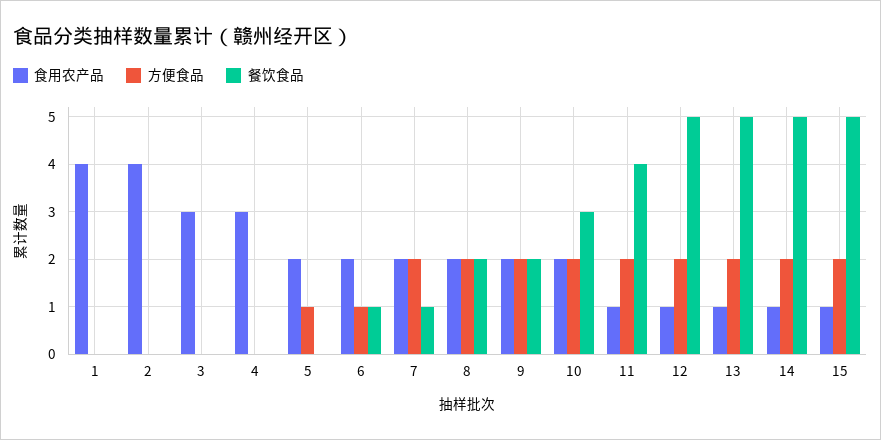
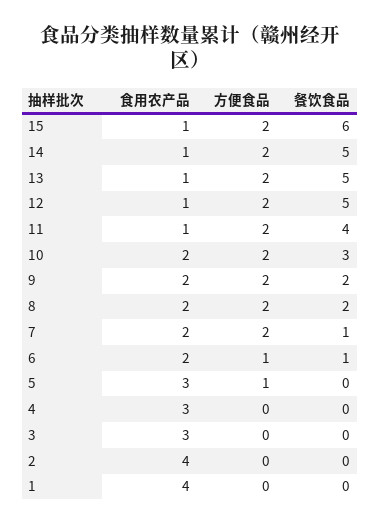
食用农产品, 5: 2 -> 3
餐饮食品, 15: 5 -> 6

